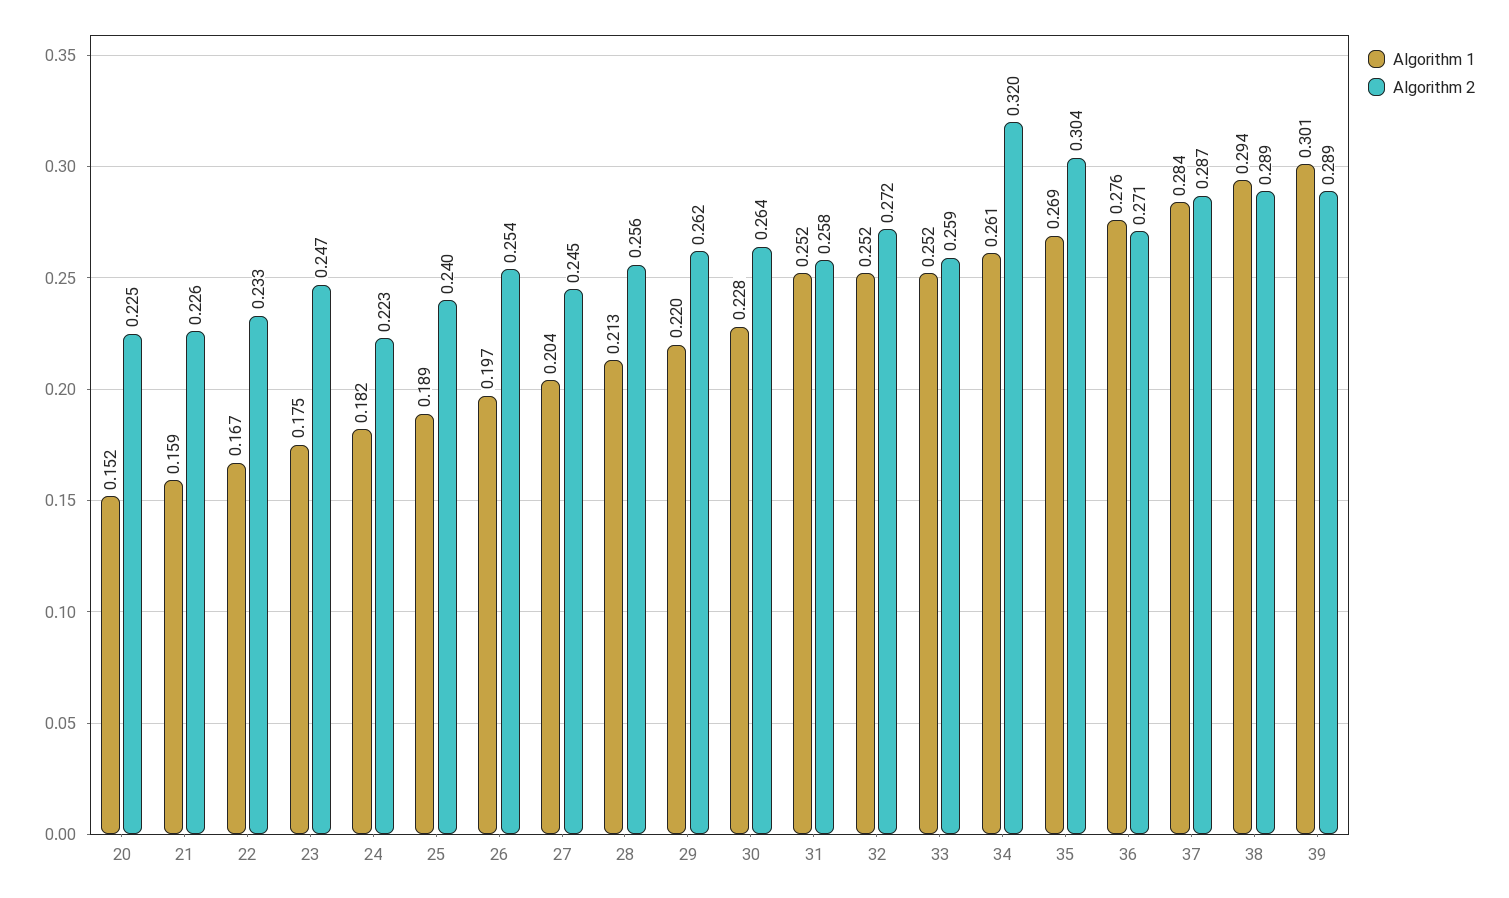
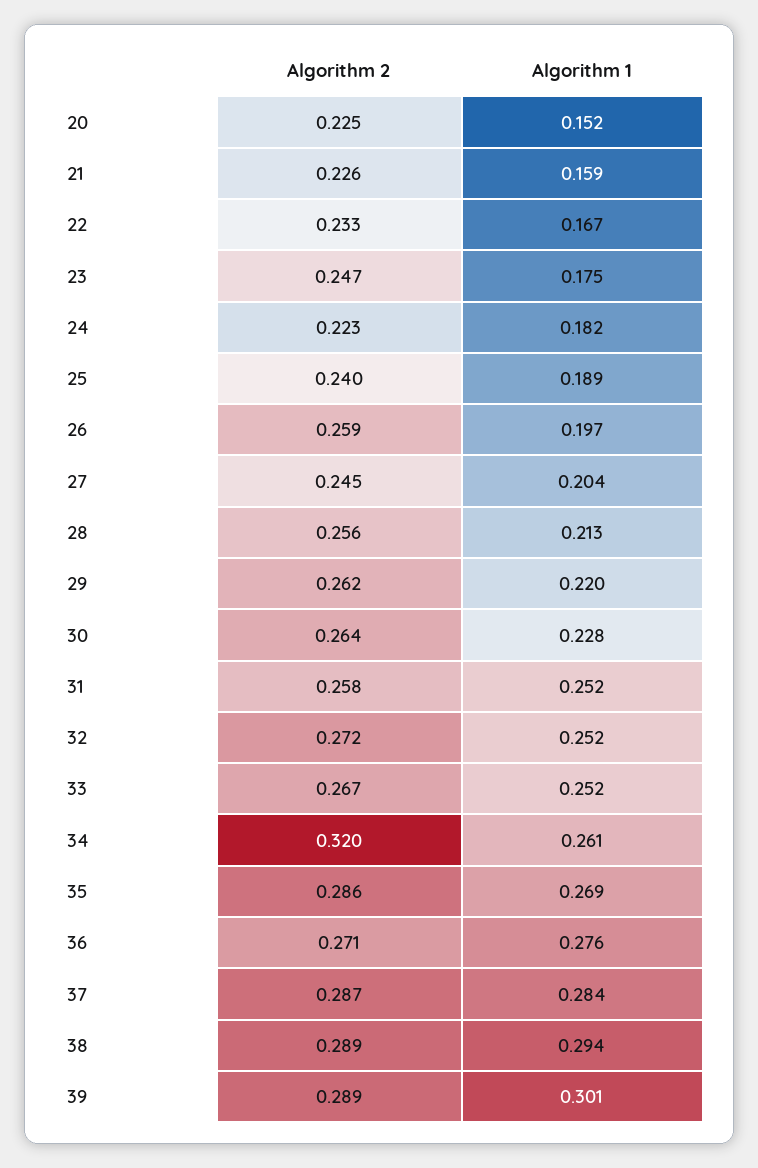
Algorithm 2, 26: 0.254 -> 0.259
Algorithm 2, 33: 0.259 -> 0.267
Algorithm 2, 35: 0.304 -> 0.286

